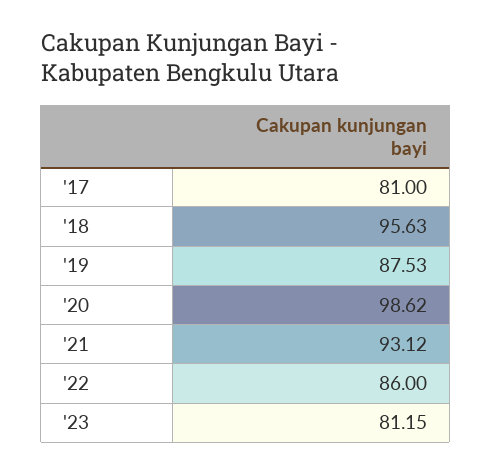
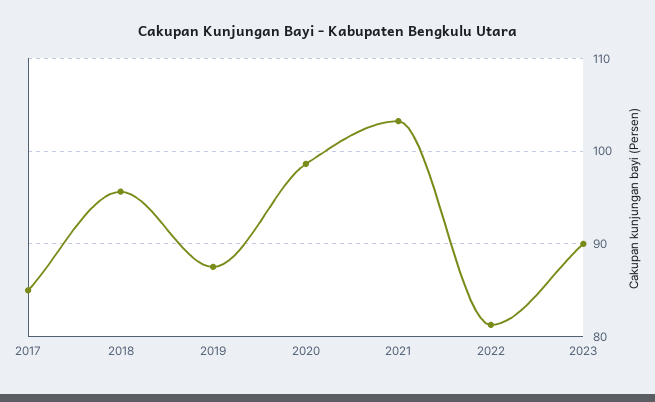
'17: 81 -> 85
'21: 93.12 -> 103
'22: 86 -> 81
'23: 81.15 -> 90

